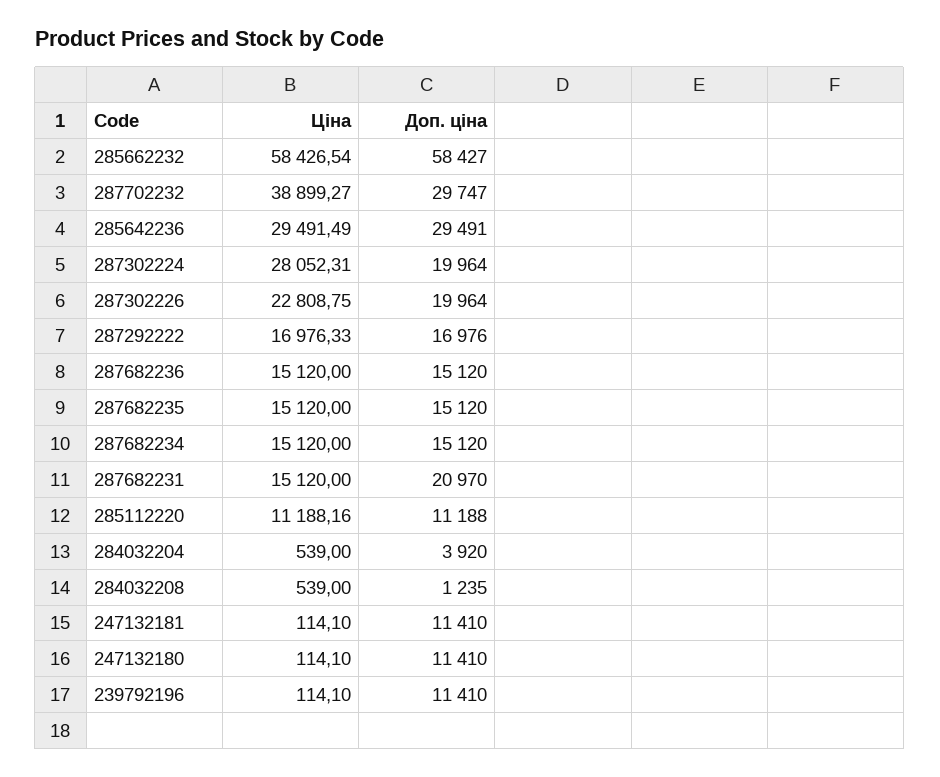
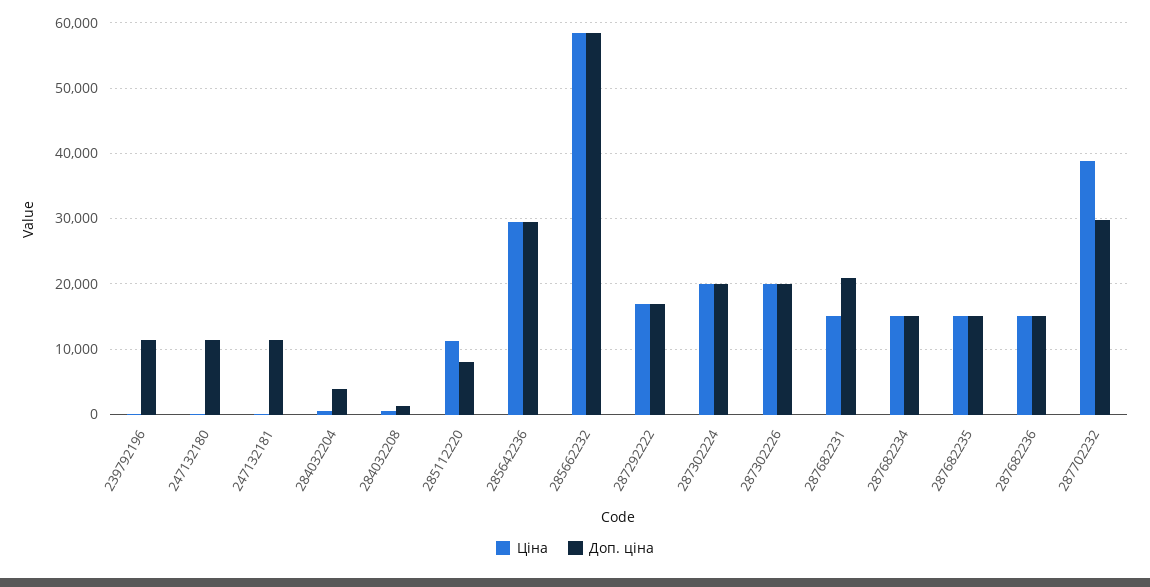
Ціна, 287302224: 28052.31 -> 20000
Ціна, 287302226: 22808.75 -> 20000
Доп. ціна, 285112220: 11188 -> 8000

